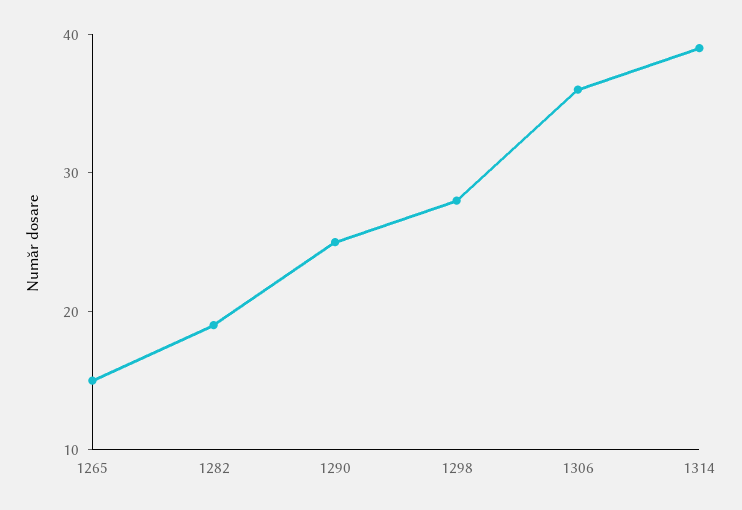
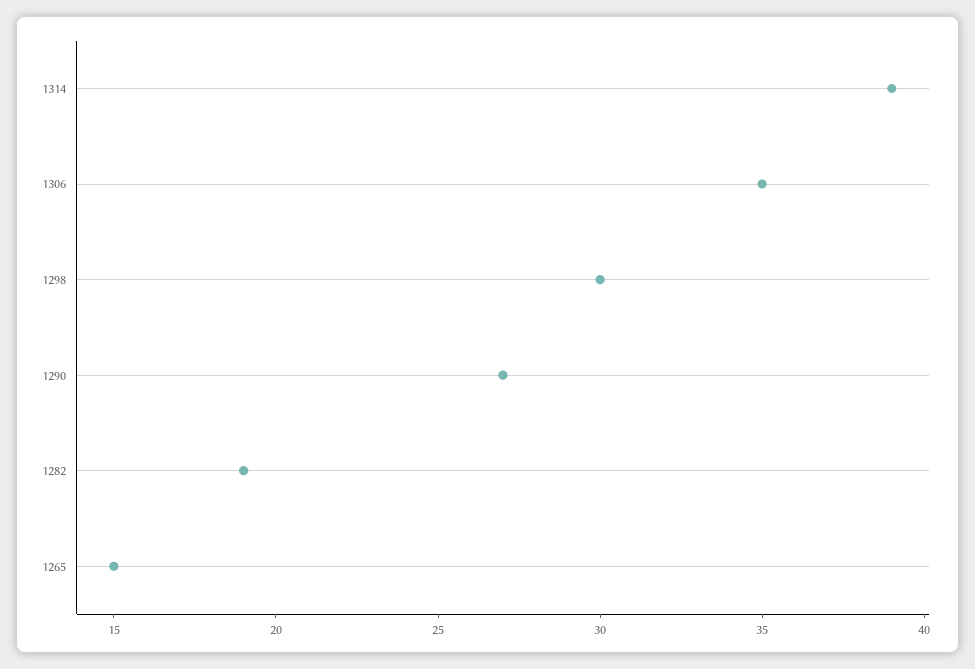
1290: 25 -> 27
1298: 28 -> 30
1306: 36 -> 35

